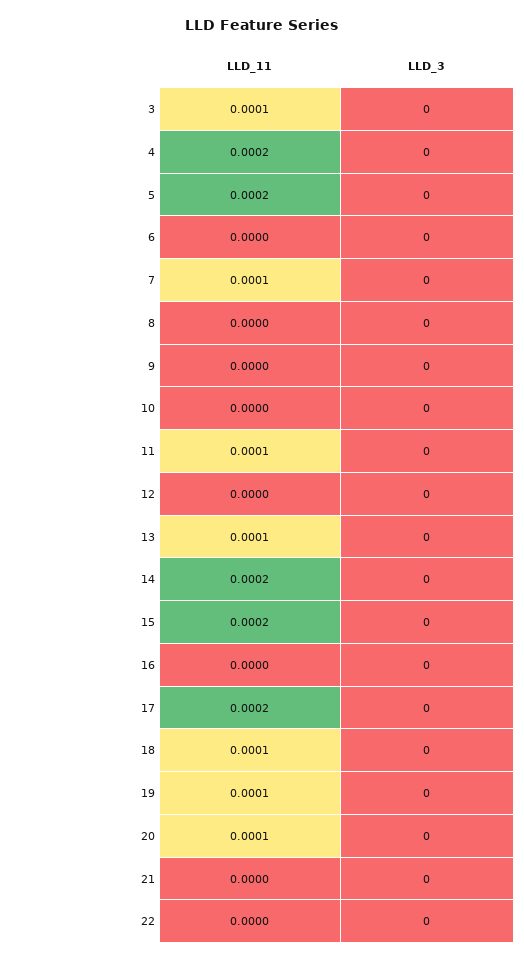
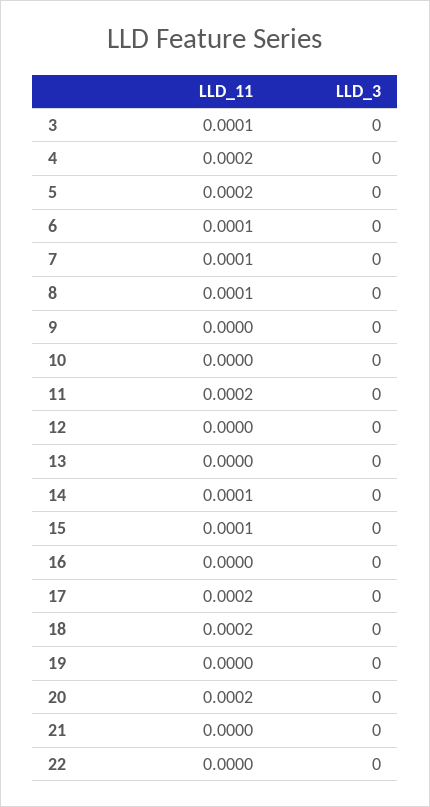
LLD_11, 6: 0 -> 0.0001
LLD_11, 8: 0 -> 0.0001
LLD_11, 11: 0.0001 -> 0.0002
LLD_11, 13: 0.0001 -> 0
LLD_11, 14: 0.0002 -> 0.0001
LLD_11, 15: 0.0002 -> 0.0001
LLD_11, 18: 0.0001 -> 0.0002
LLD_11, 19: 0.0001 -> 0
LLD_11, 20: 0.0001 -> 0.0002

